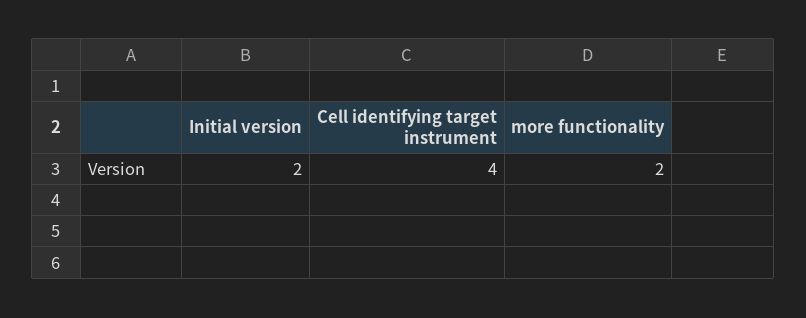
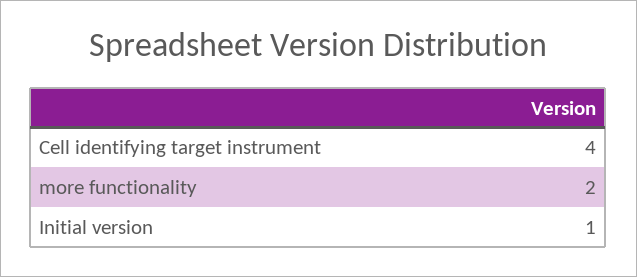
Initial version: 2 -> 1

